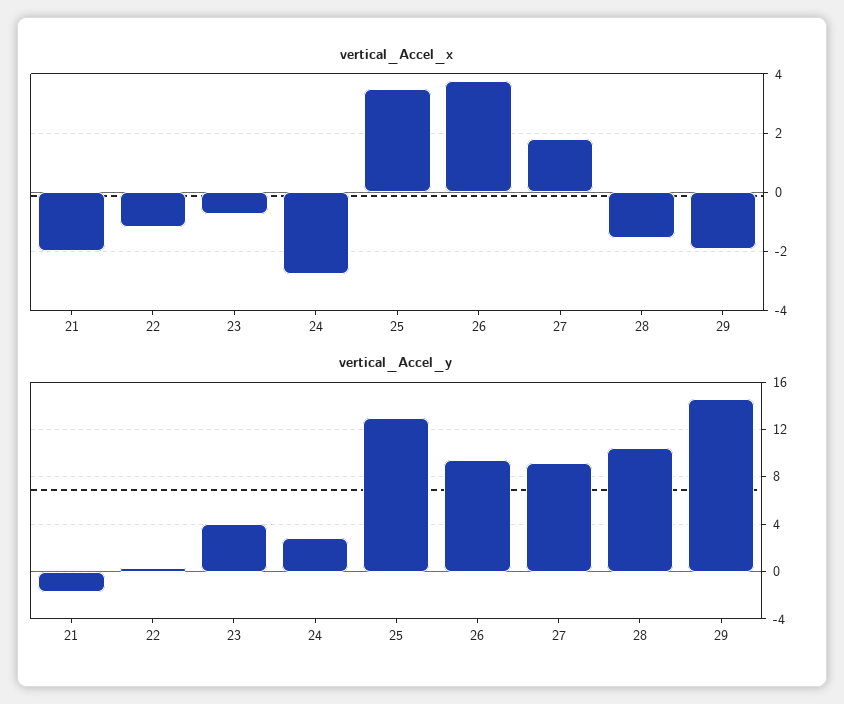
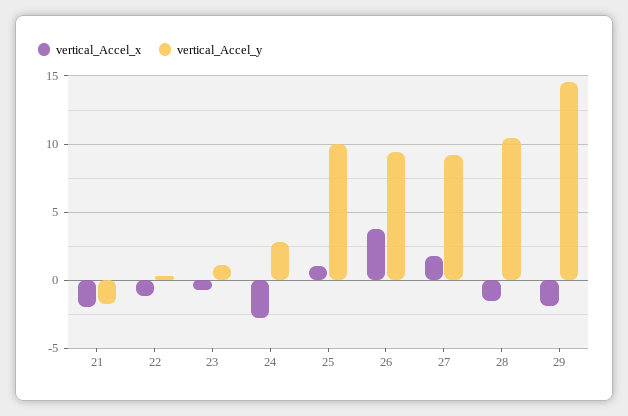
vertical_Accel_x, 25: 3.5 -> 1
vertical_Accel_y, 23: 4 -> 1
vertical_Accel_y, 25: 13 -> 10

